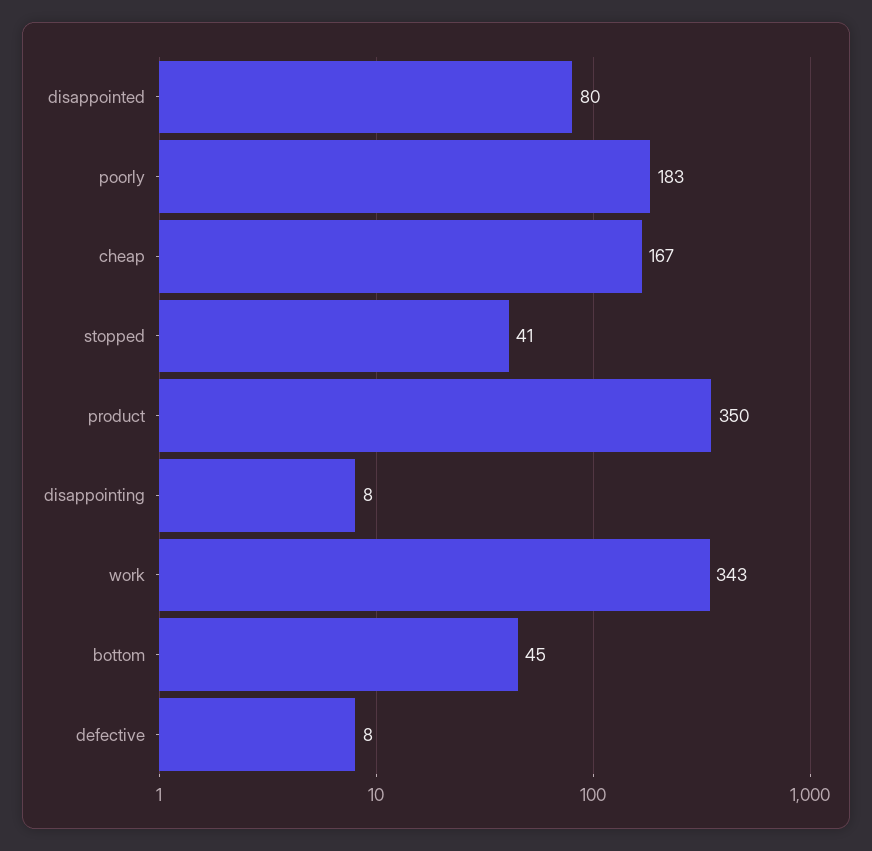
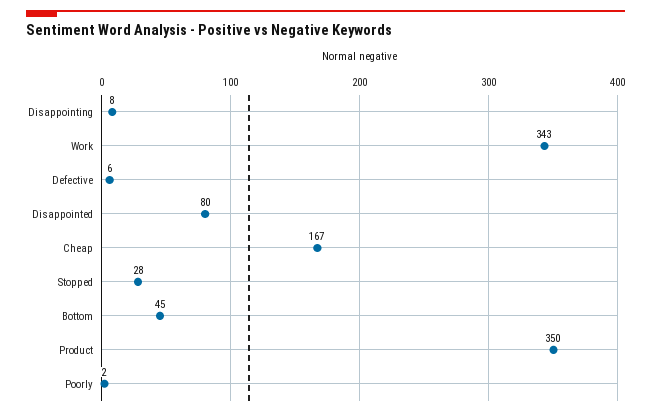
poorly: 183 -> 2
stopped: 41 -> 28
defective: 8 -> 6

